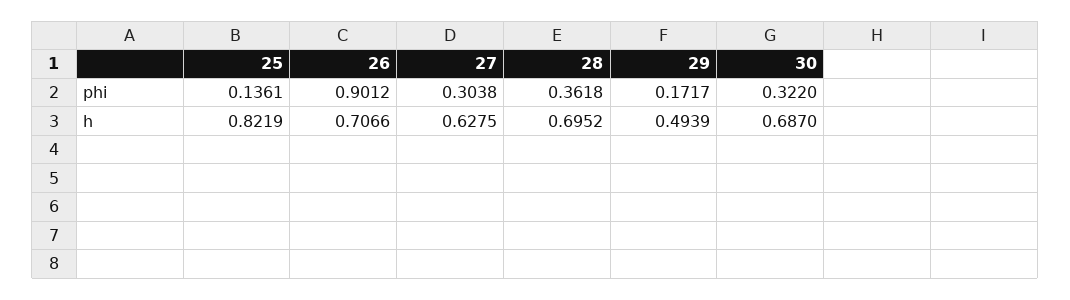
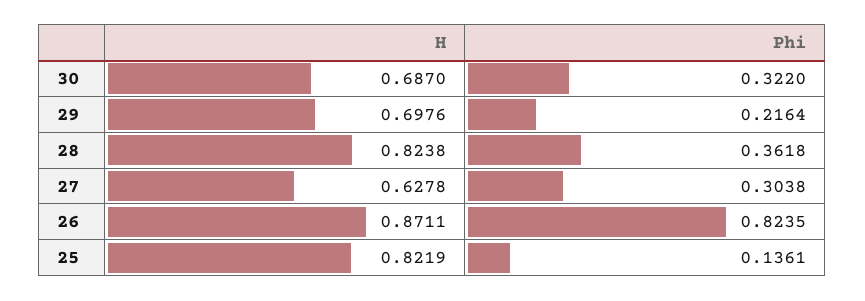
26, phi: 0.9012 -> 0.8235
29, phi: 0.1717 -> 0.2164
26, h: 0.7066 -> 0.8711
27, h: 0.6275 -> 0.6278
28, h: 0.6952 -> 0.8238
29, h: 0.4939 -> 0.6976

